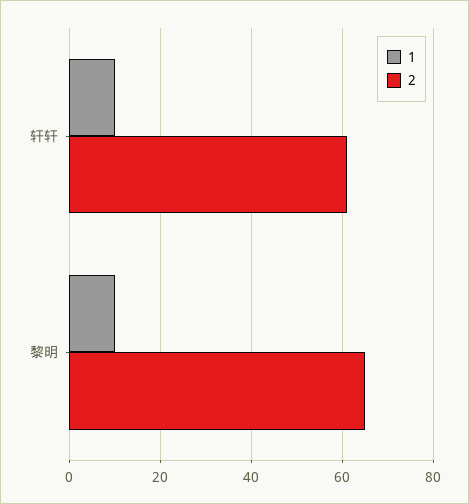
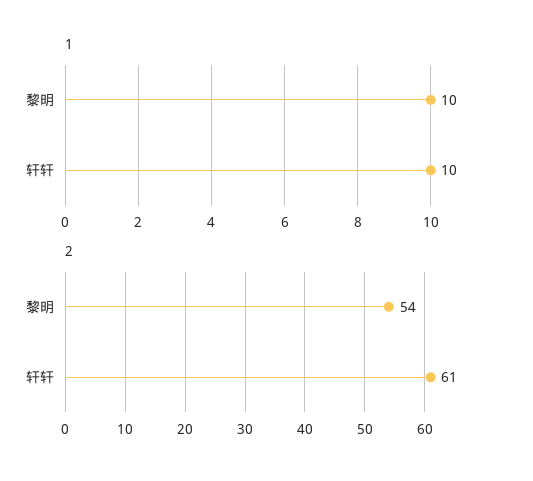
2, 黎明: 65 -> 54

